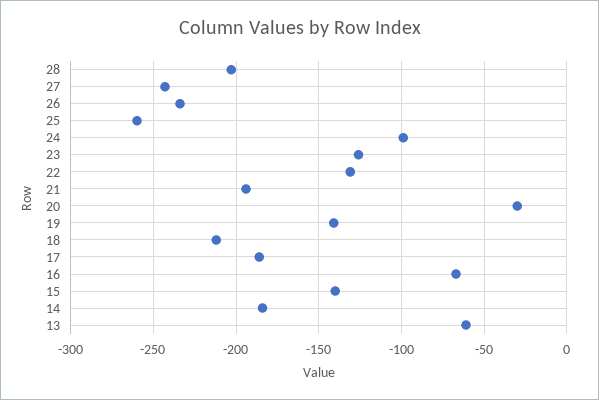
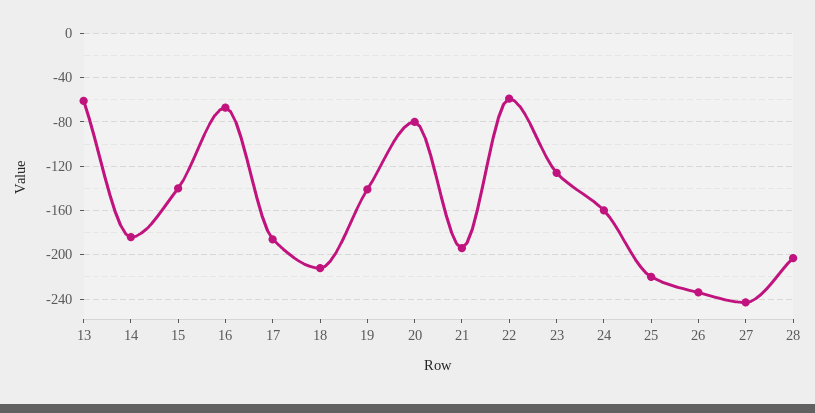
25: -260 -> -220
24: -100 -> -160
22: -130 -> -60
20: -30 -> -80

